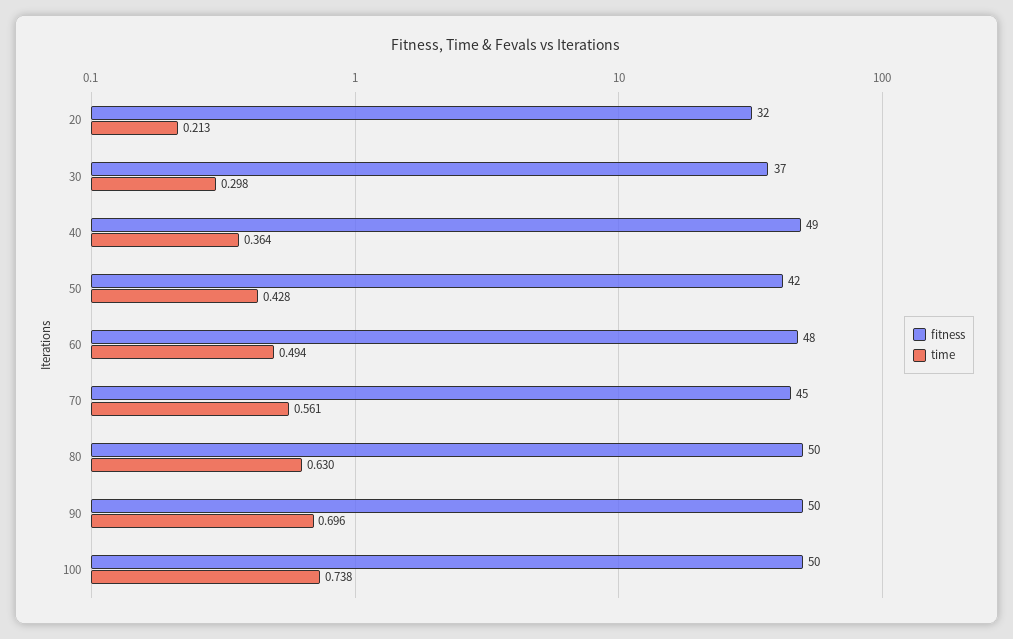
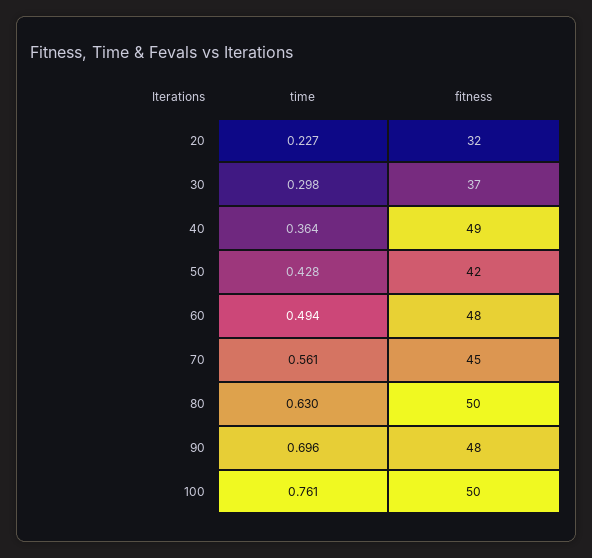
time, 20: 0.213 -> 0.227
fitness, 90: 50 -> 48
time, 100: 0.738 -> 0.761

